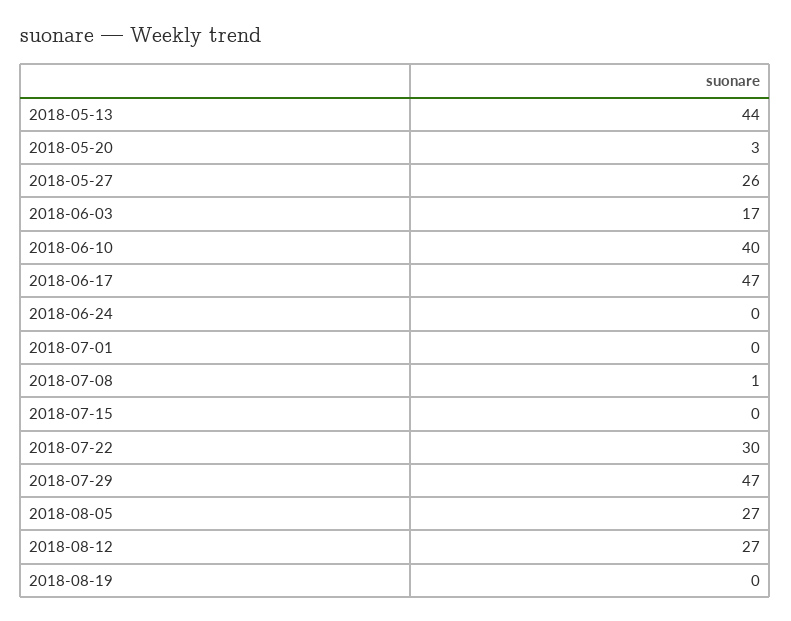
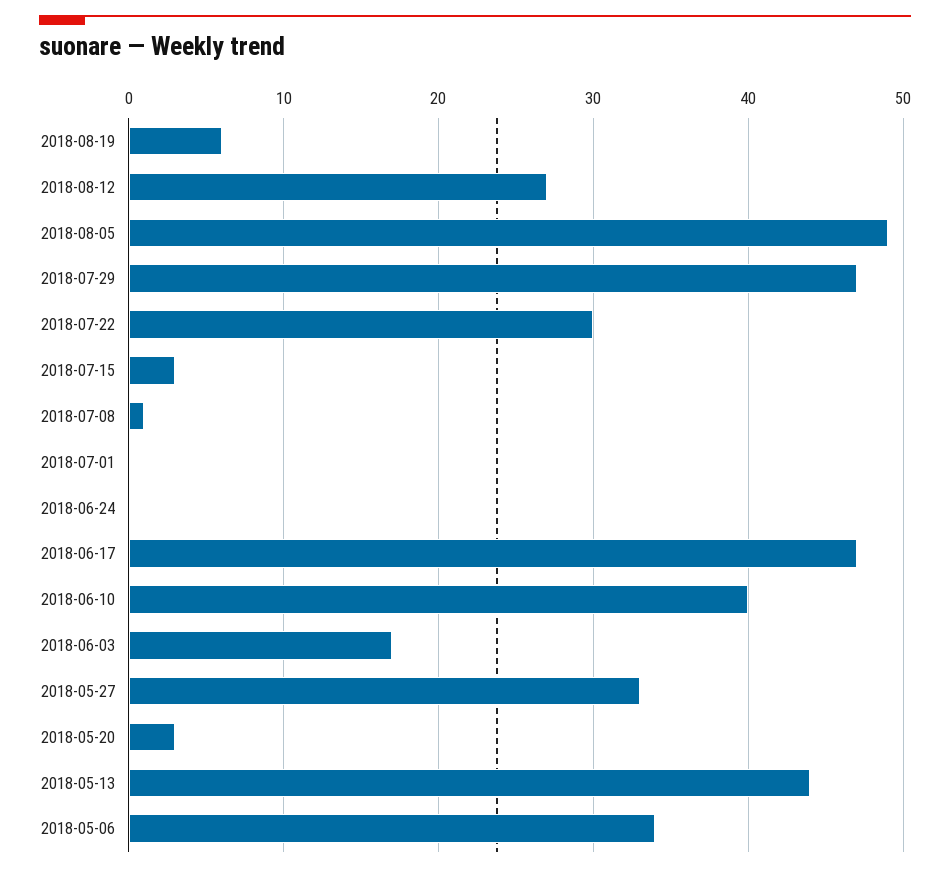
2018-05-27: 26 -> 33
2018-07-15: 0 -> 3
2018-08-05: 27 -> 49
2018-08-19: 0 -> 6
2018-05-06: none -> 34

